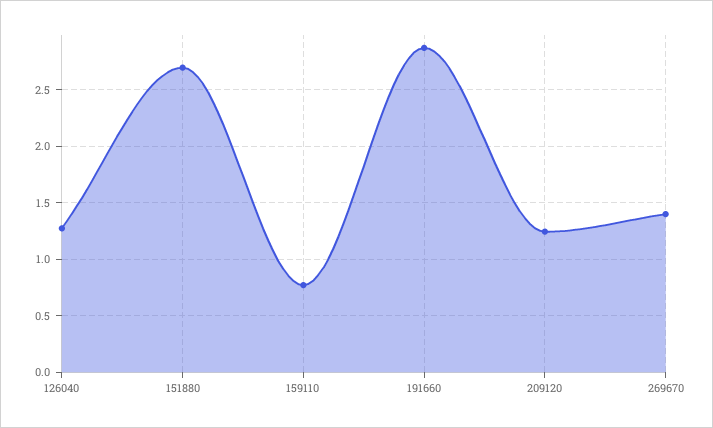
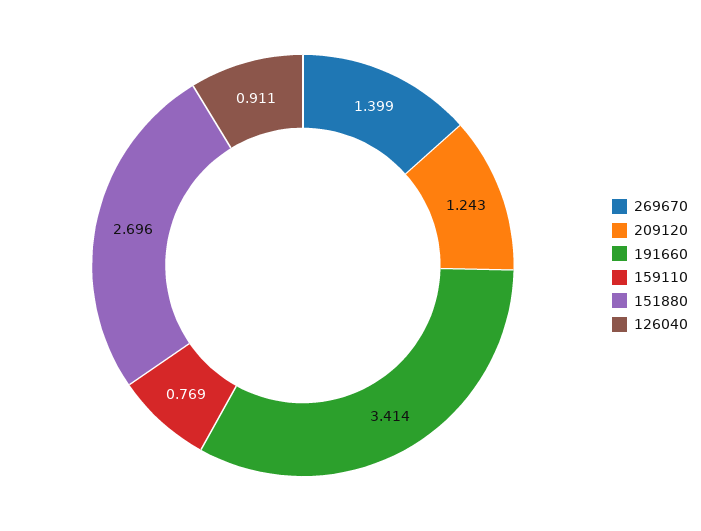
126040: 1.3 -> 0.911
191660: 2.9 -> 3.414

